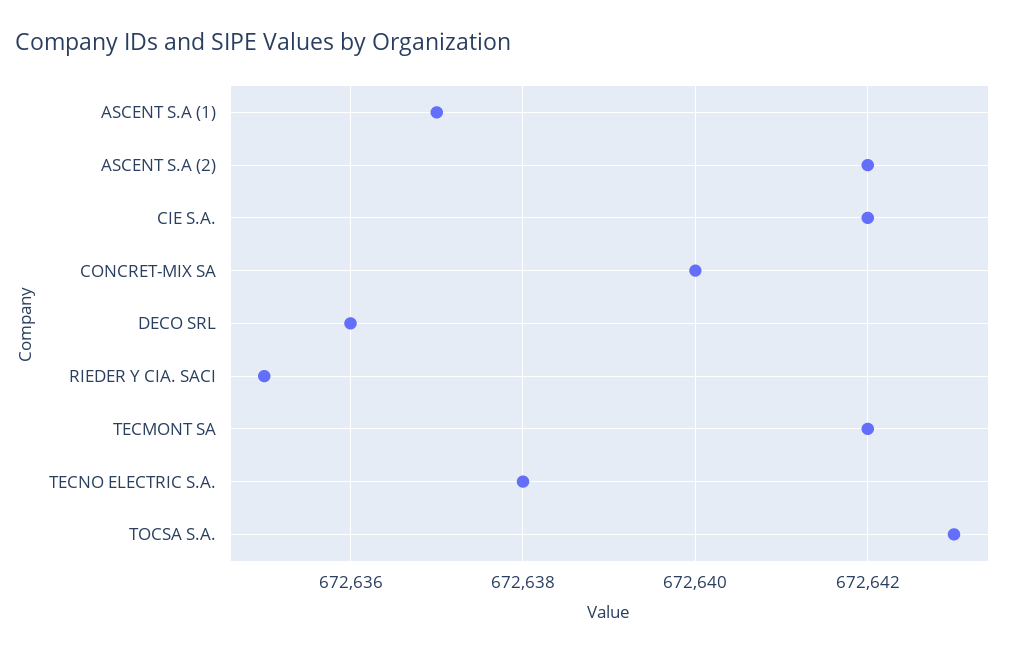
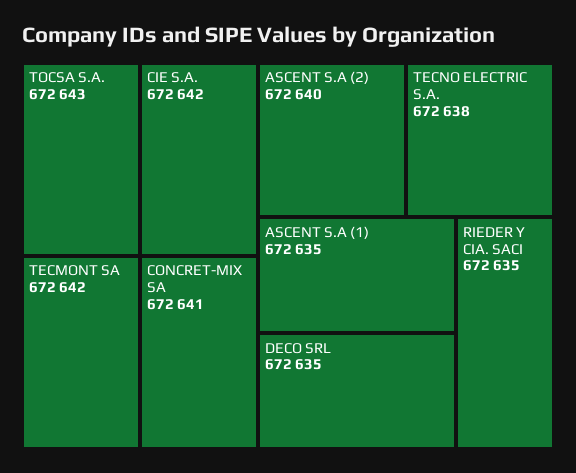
ASCENT S.A (1): 672637 -> 672635
ASCENT S.A (2): 672642 -> 672640
CONCRET-MIX SA: 672640 -> 672641
DECO SRL: 672636 -> 672635

